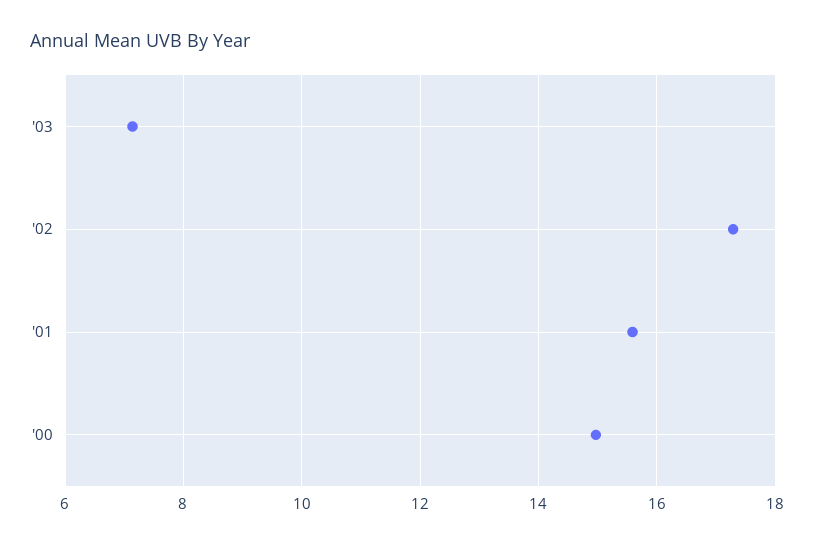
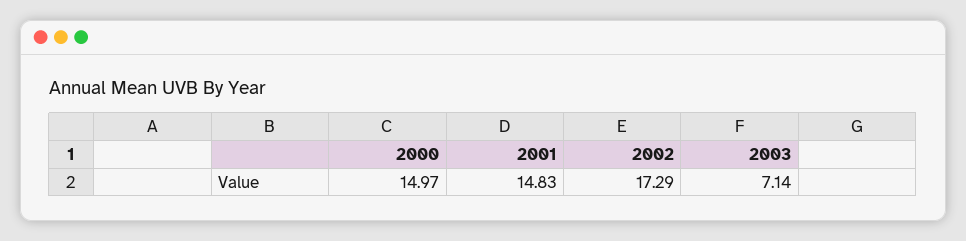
'01: 15.6 -> 14.83

